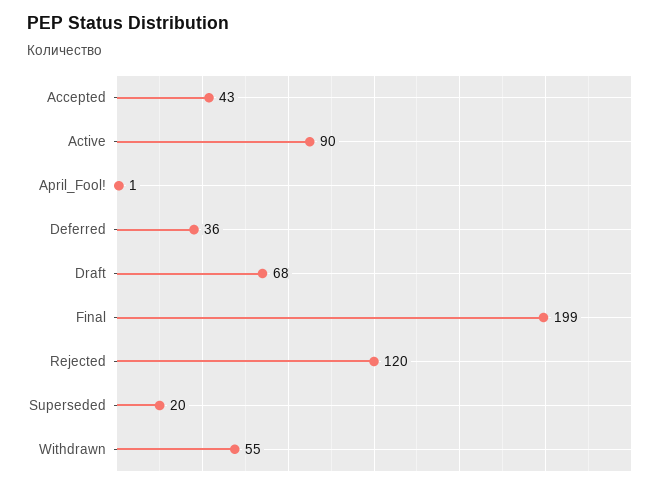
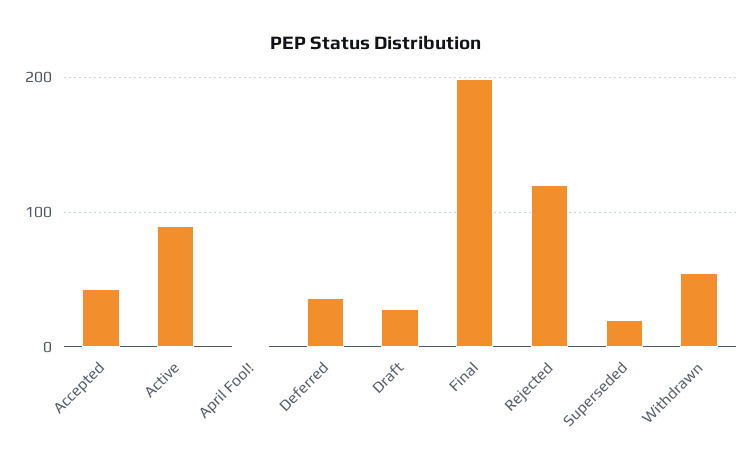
Draft: 68 -> 30

